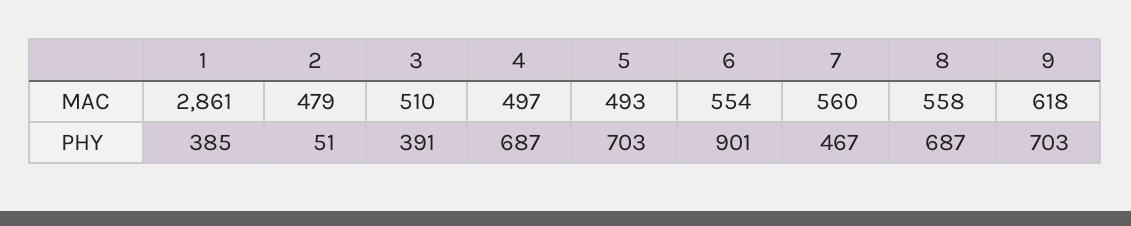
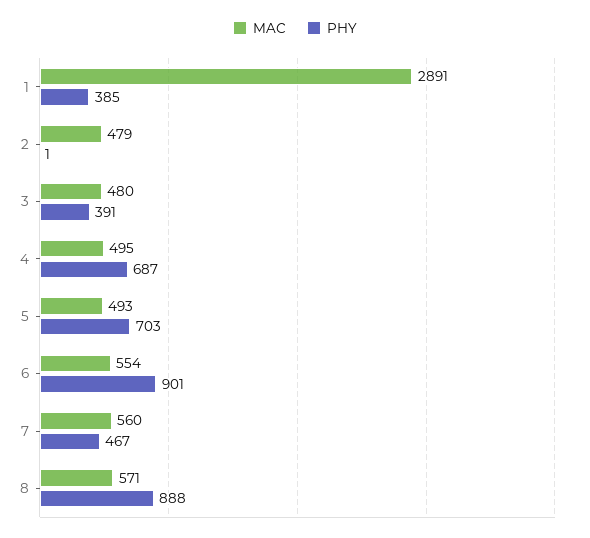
MAC, 1: 2861 -> 2891
MAC, 3: 510 -> 480
MAC, 4: 497 -> 495
MAC, 8: 558 -> 571
MAC, 9: 618 -> none
PHY, 2: 51 -> 1
PHY, 8: 687 -> 888
PHY, 9: 703 -> none

